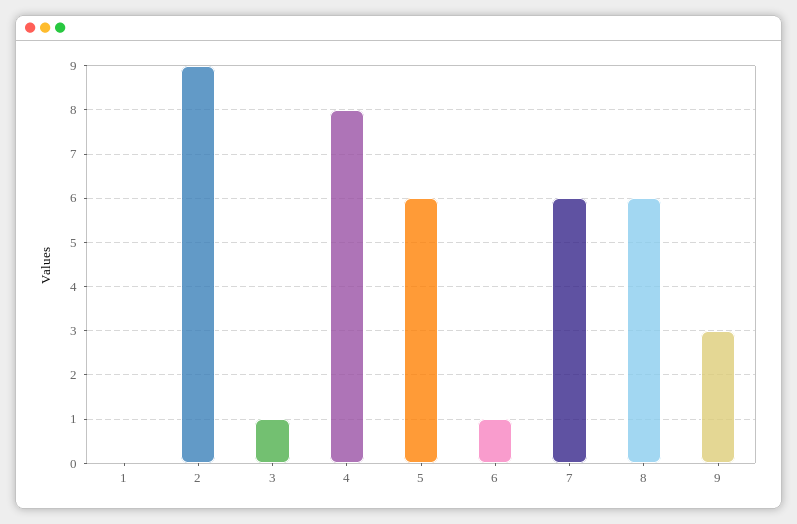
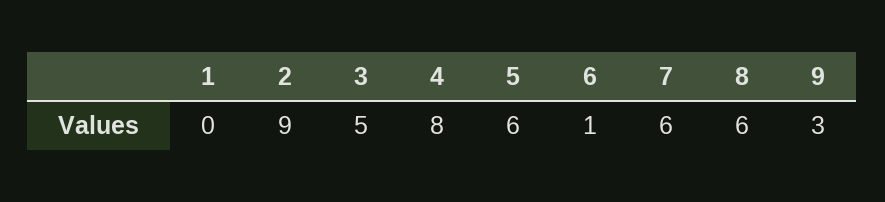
3: 1 -> 5

